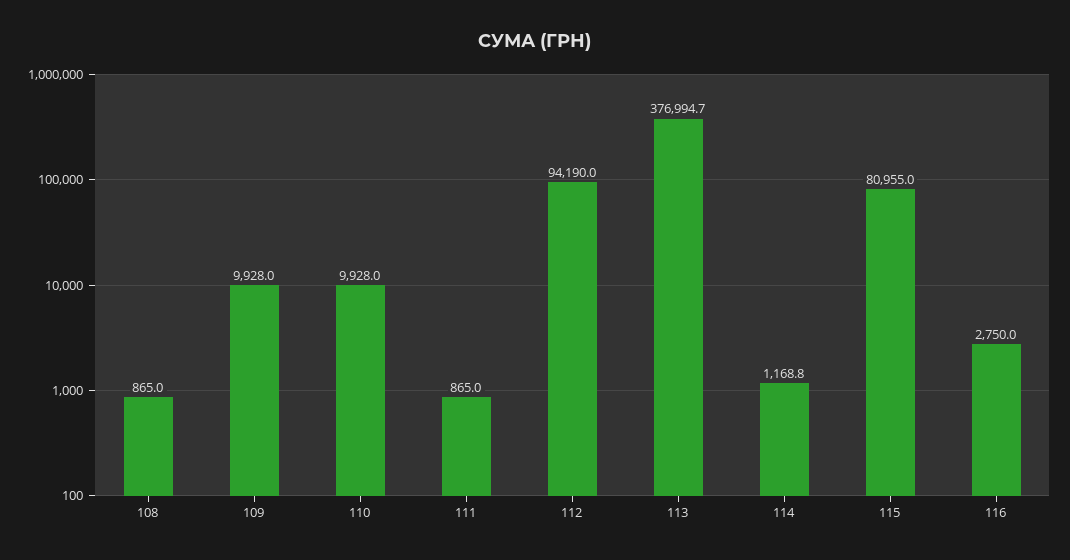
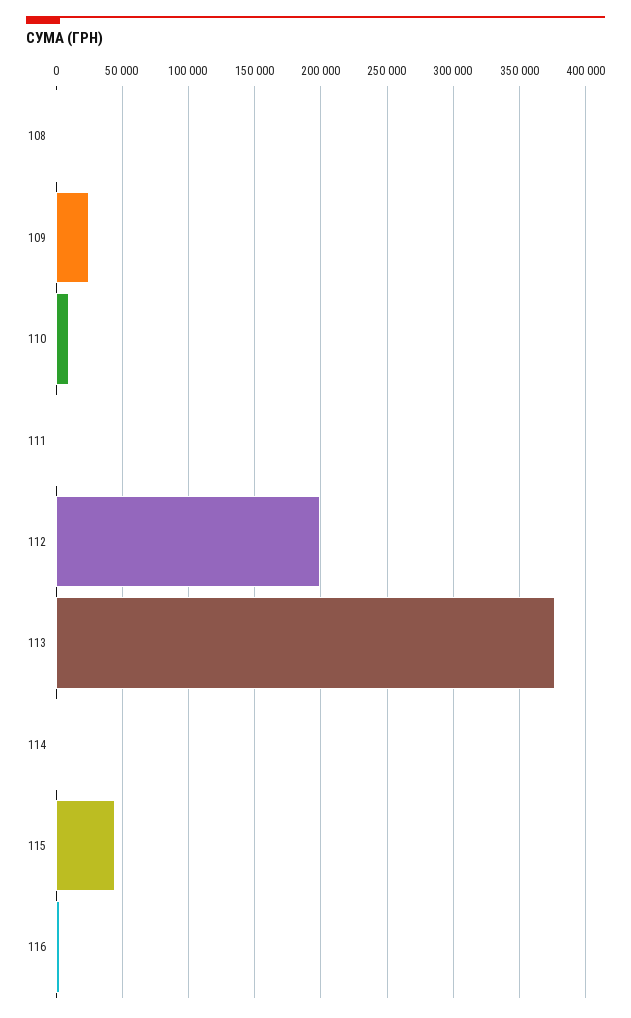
109: 9928 -> 25000
112: 94190 -> 200000
115: 80955 -> 45000

